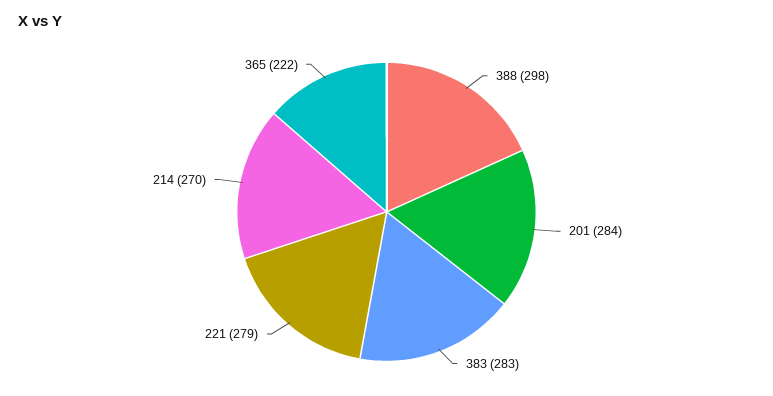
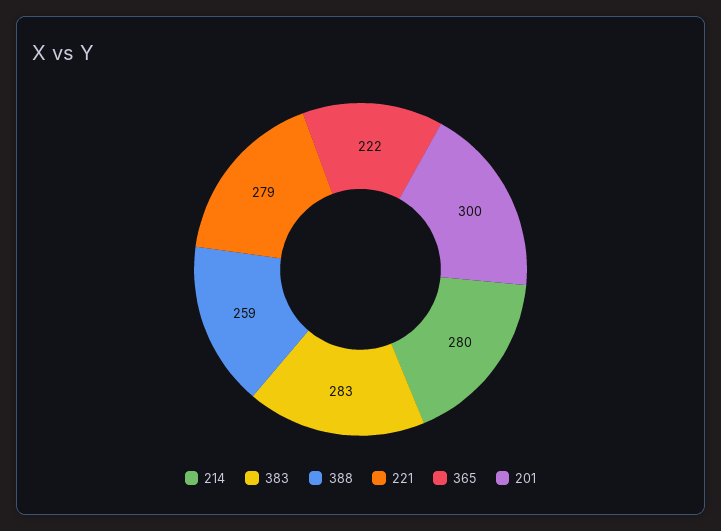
388: 298 -> 259
201: 284 -> 300
214: 270 -> 280

